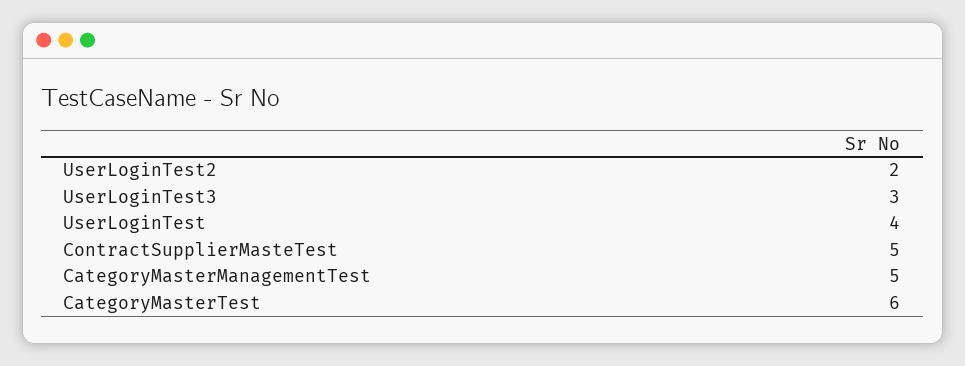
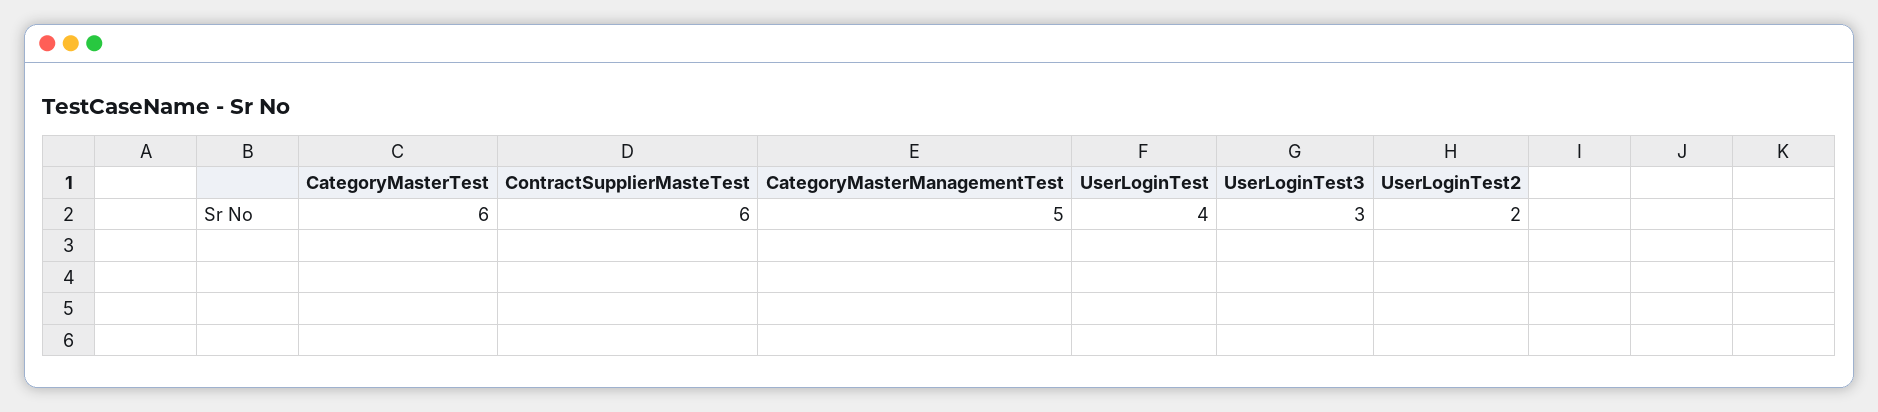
ContractSupplierMasteTest: 5 -> 6

